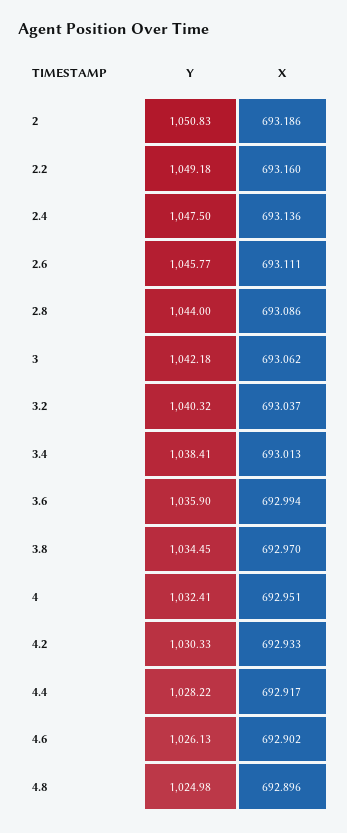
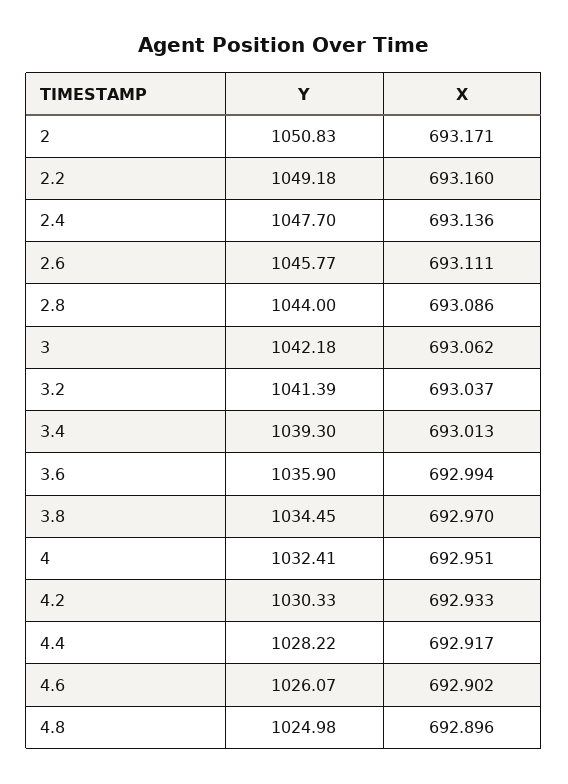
X, 2: 693.186 -> 693.171
Y, 2.4: 1047.5 -> 1047.7
Y, 3.2: 1040.32 -> 1041.39
Y, 3.4: 1038.41 -> 1039.3
Y, 4.6: 1026.13 -> 1026.07

